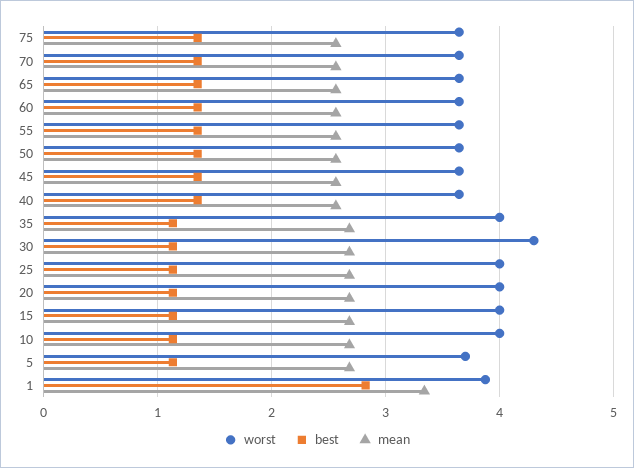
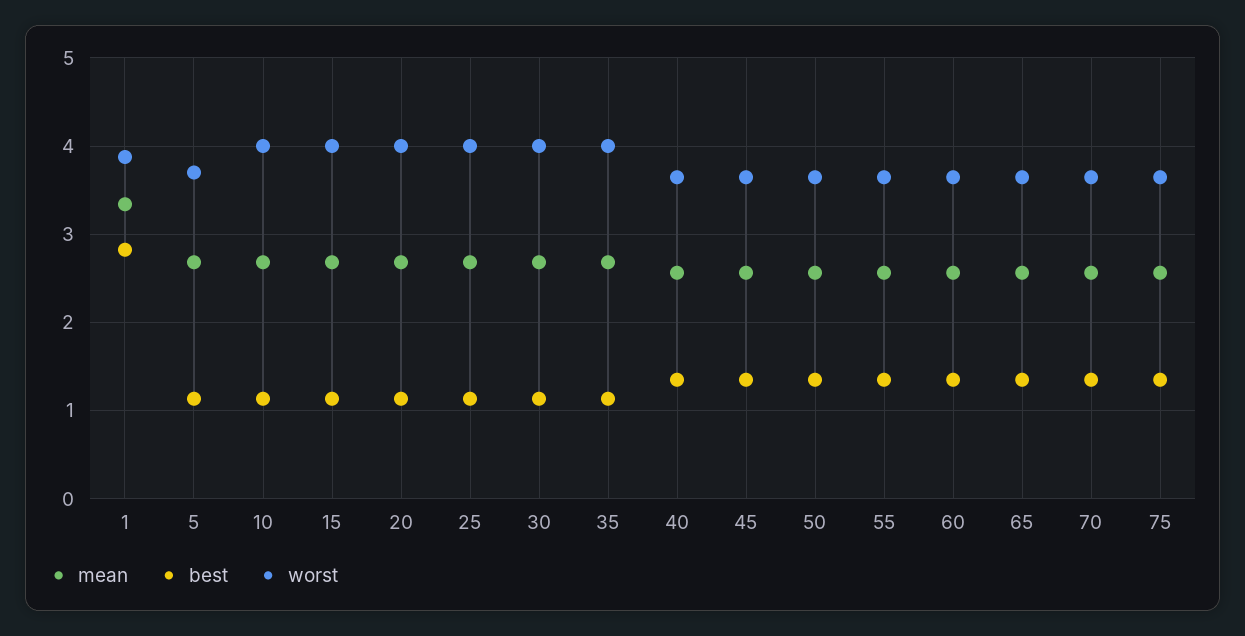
worst, 30: 4.3 -> 4

